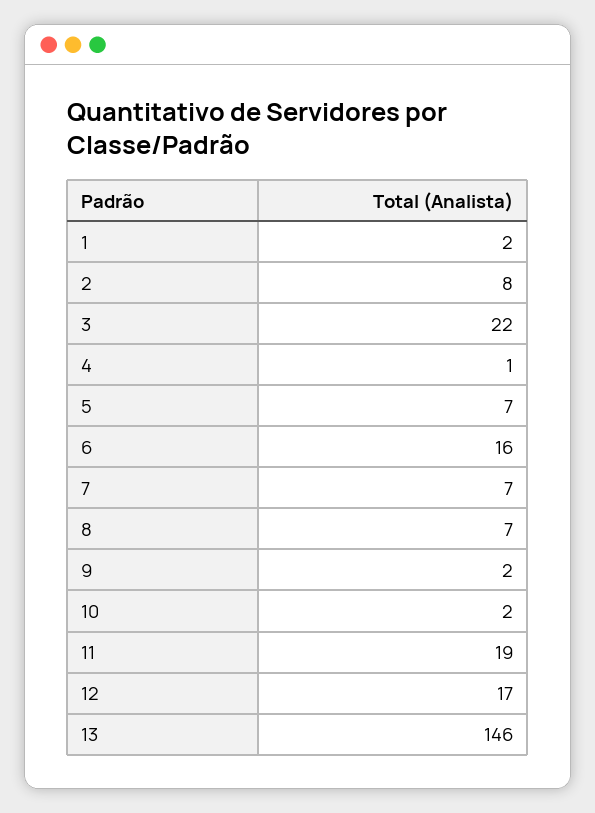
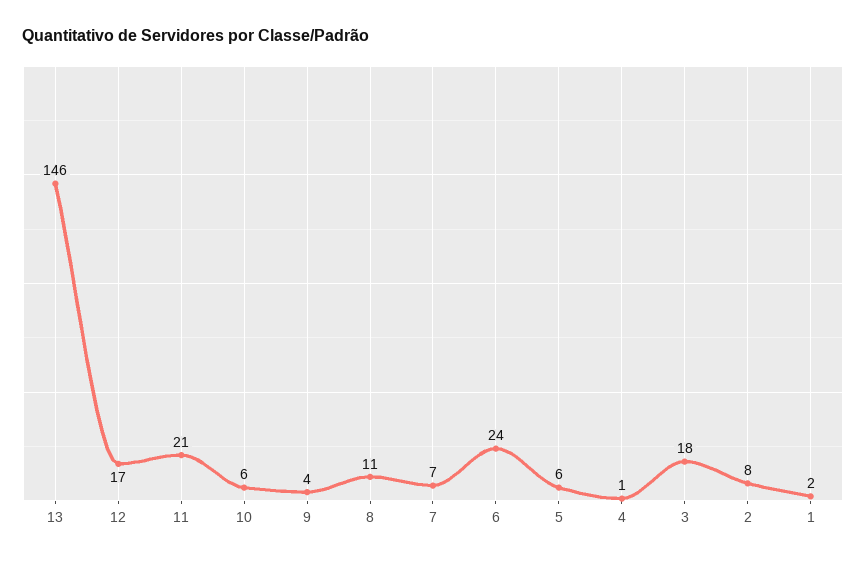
3: 22 -> 18
5: 7 -> 6
6: 16 -> 24
8: 7 -> 11
9: 2 -> 4
10: 2 -> 6
11: 19 -> 21

